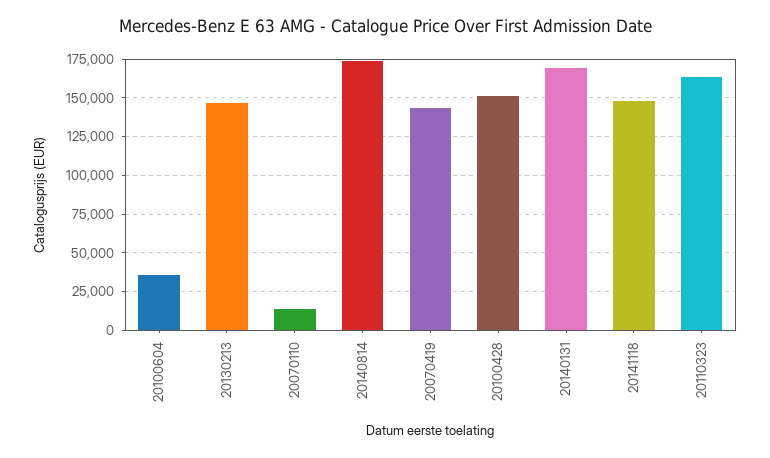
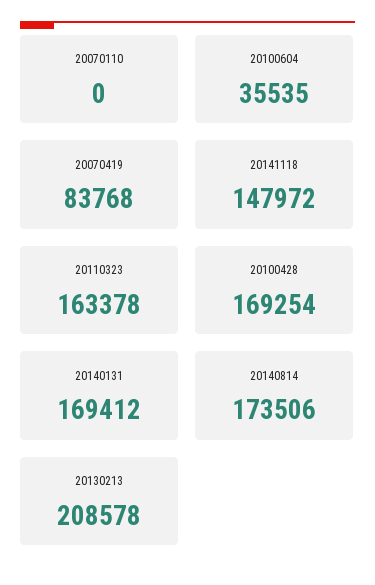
20130213: 145000 -> 208578
20070110: 15000 -> 0
20070419: 145000 -> 83768
20100428: 150000 -> 169254

